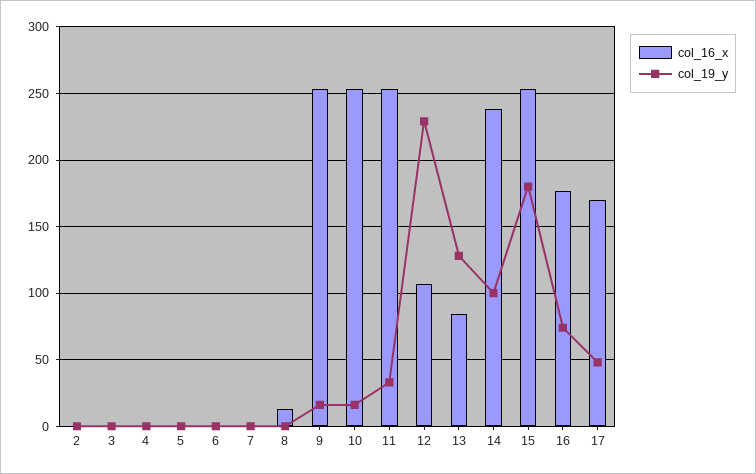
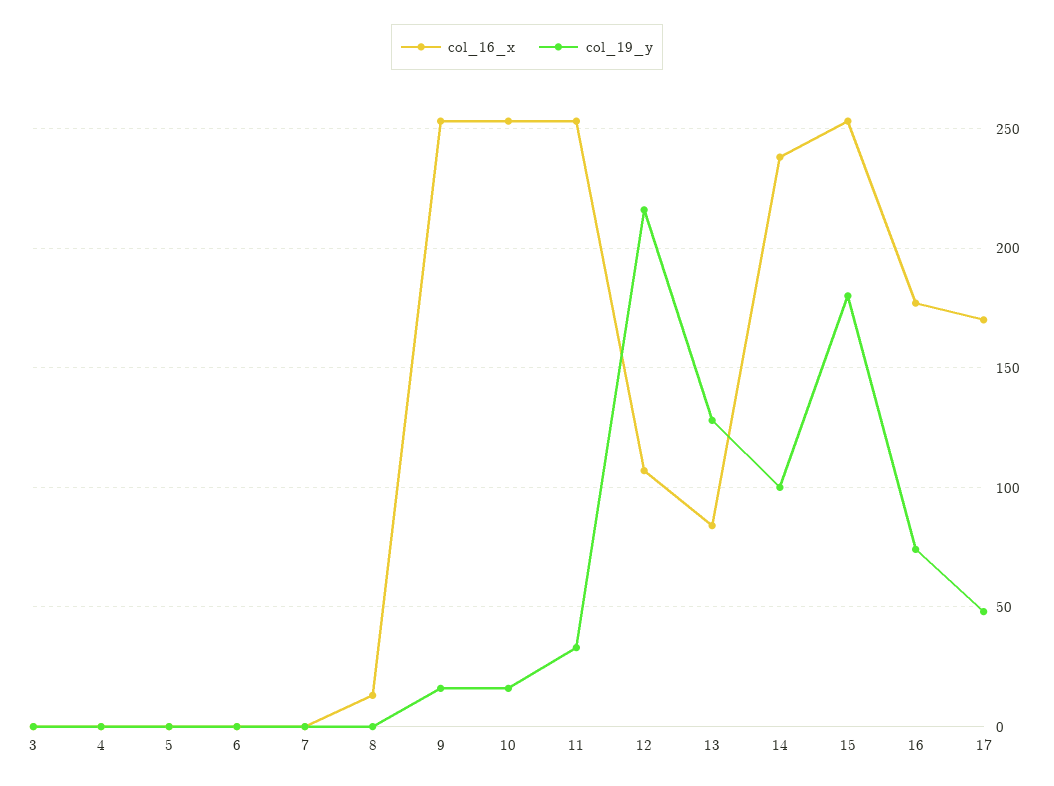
col_16_x, 2: 0 -> none
col_19_y, 2: 0 -> none
col_19_y, 12: 230 -> 215

